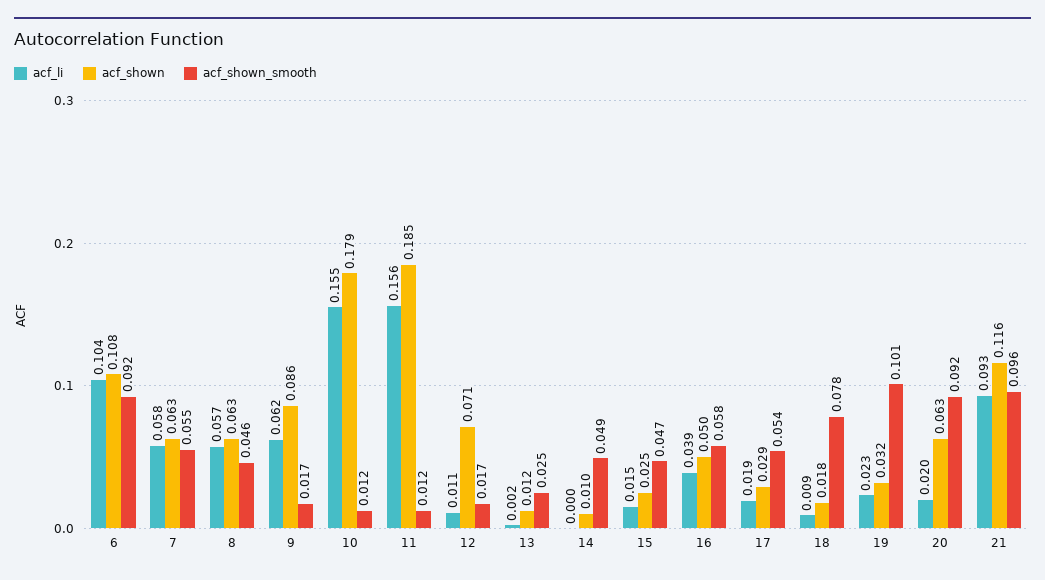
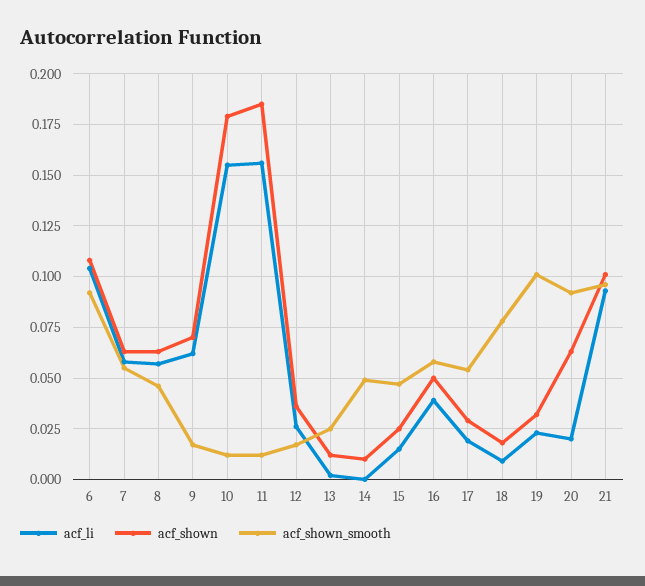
acf_shown, 9: 0.086 -> 0.07
acf_li, 12: 0.011 -> 0.025
acf_shown, 12: 0.071 -> 0.035
acf_shown, 21: 0.116 -> 0.1

